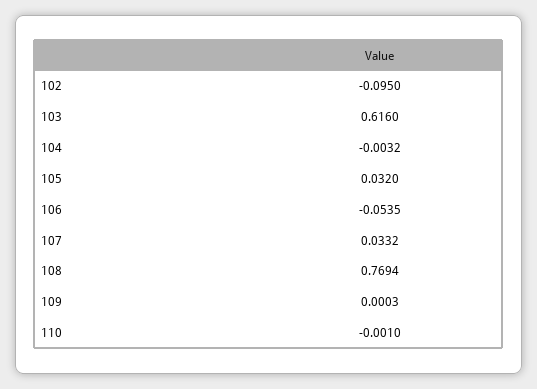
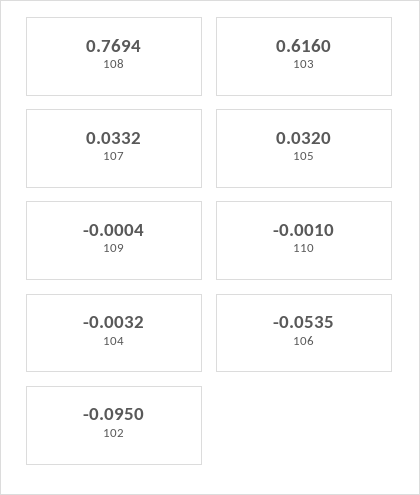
109: 0.0003 -> -0.0004

